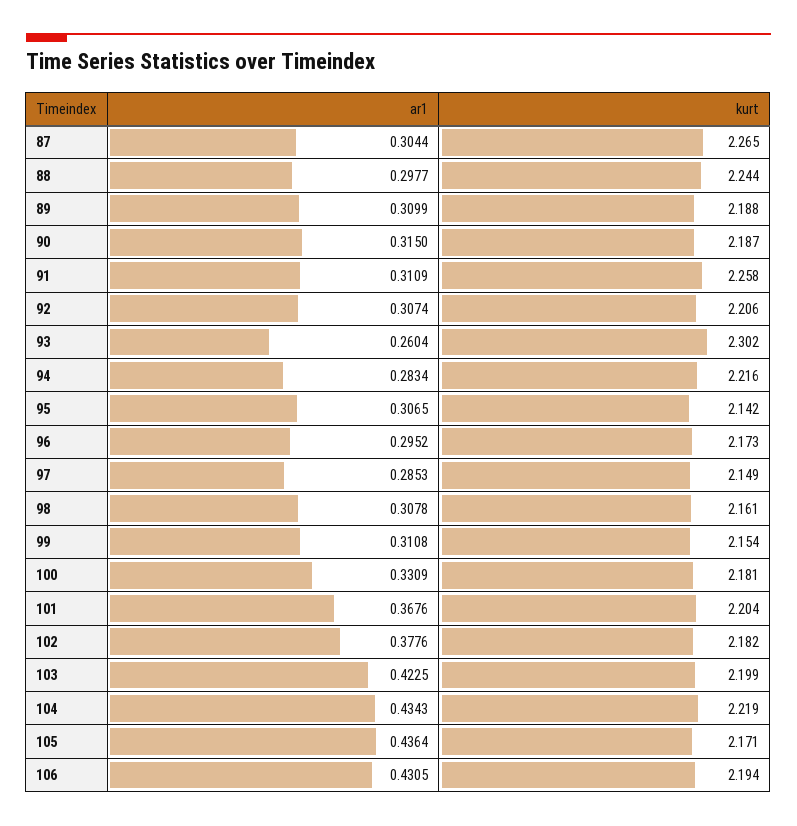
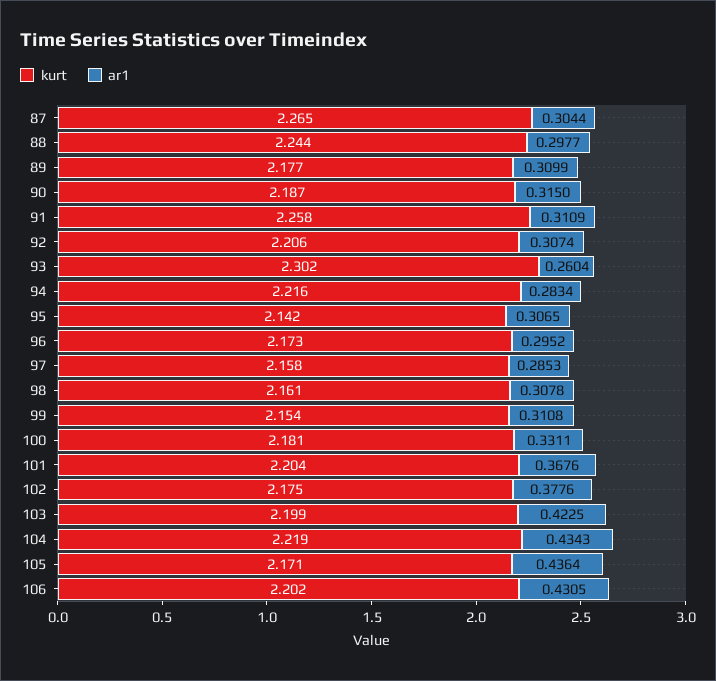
kurt, 89: 2.188 -> 2.177
kurt, 97: 2.149 -> 2.158
ar1, 100: 0.3309 -> 0.3311
kurt, 102: 2.182 -> 2.175
kurt, 106: 2.194 -> 2.202

